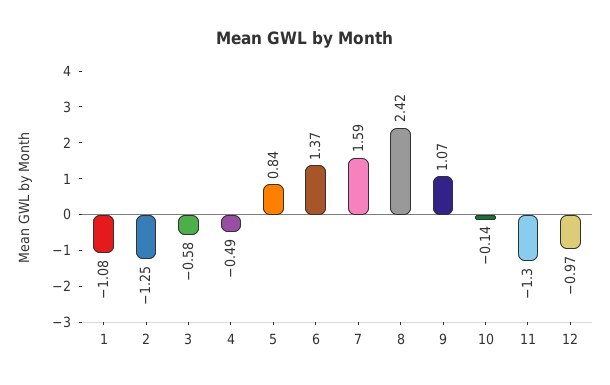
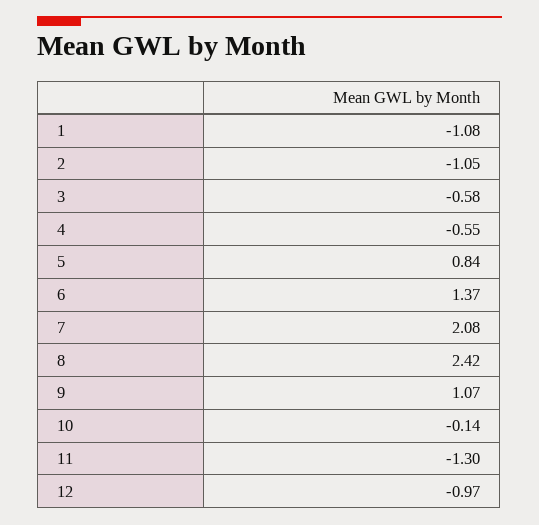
2: -1.25 -> -1.05
4: -0.49 -> -0.55
7: 1.59 -> 2.08

